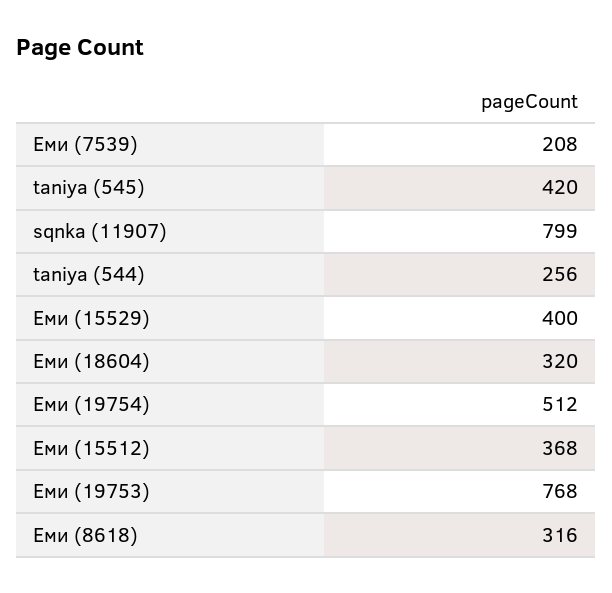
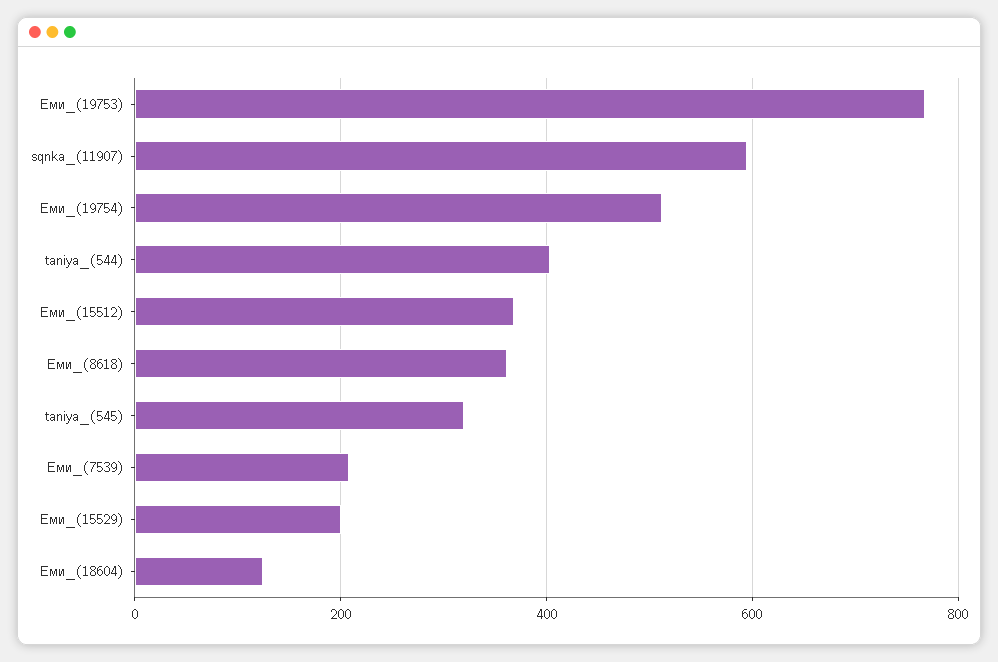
taniya (545): 420 -> 320
sqnka (11907): 799 -> 600
taniya (544): 256 -> 400
Еми (15529): 400 -> 200
Еми (18604): 320 -> 120
Еми (8618): 316 -> 360

